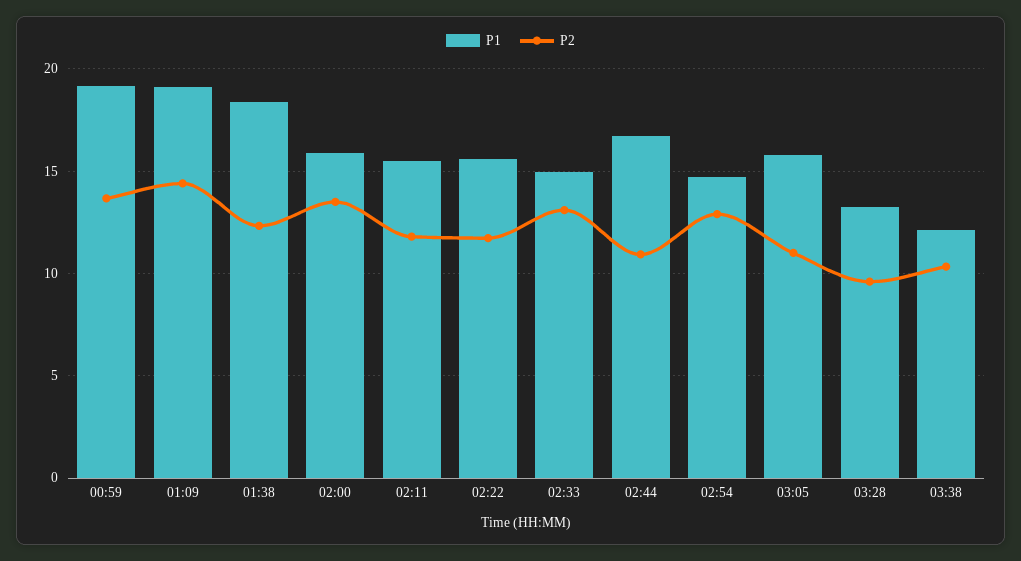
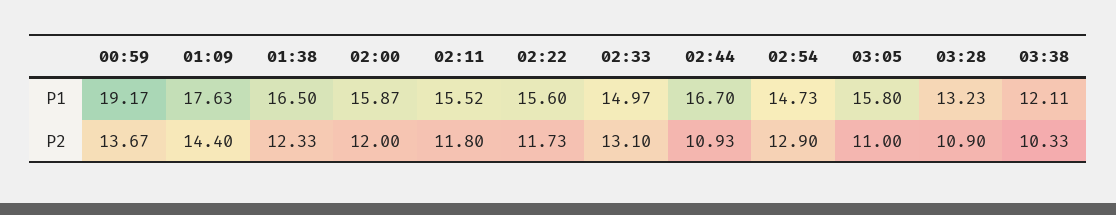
P1, 01:09: 19 -> 17.63
P1, 01:38: 18.5 -> 16.5
P2, 02:00: 13.5 -> 12
P2, 03:28: 9.5 -> 10.9

